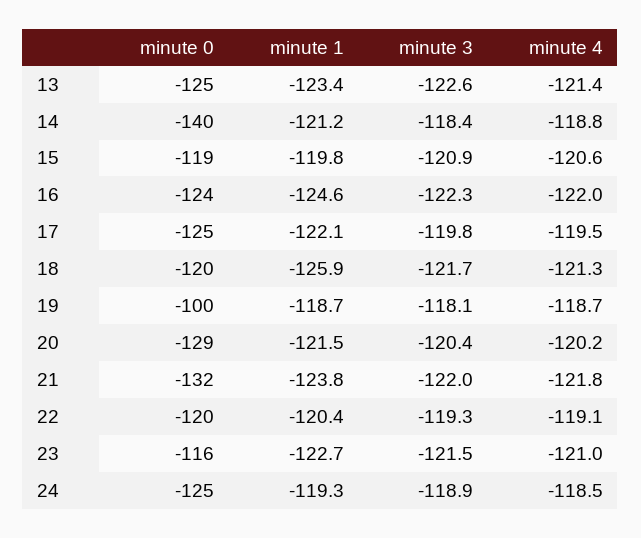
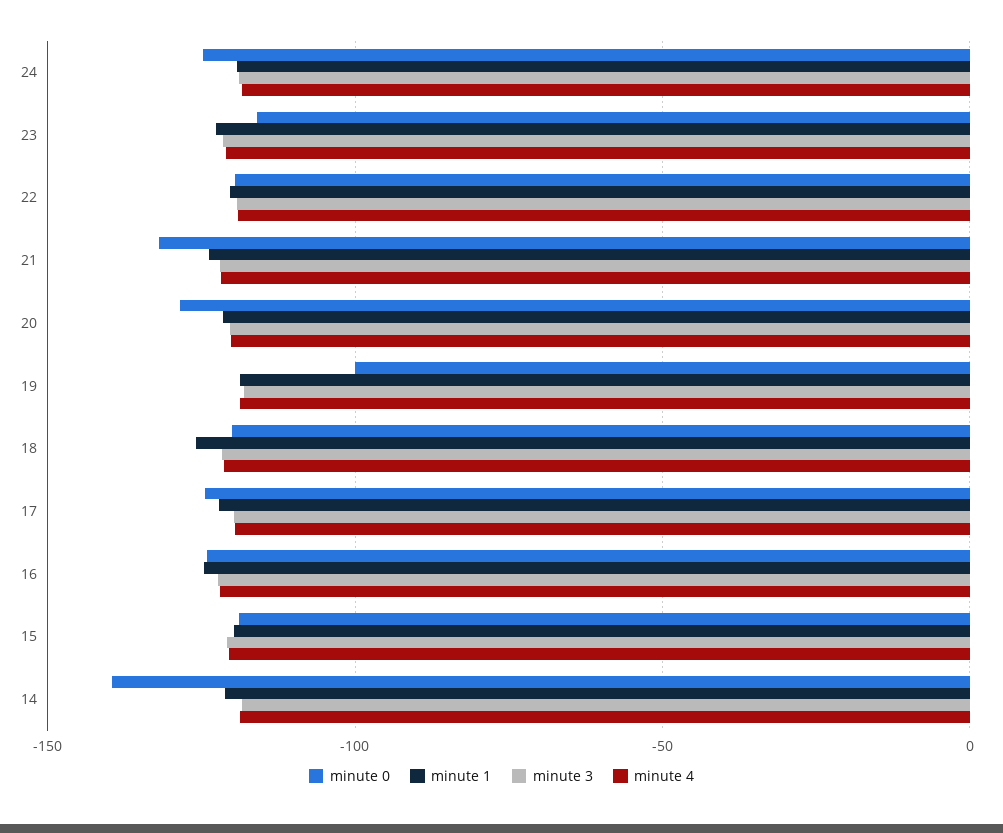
minute 0, 13: -125 -> none
minute 1, 13: -123.4 -> none
minute 3, 13: -122.6 -> none
minute 4, 13: -121.4 -> none

